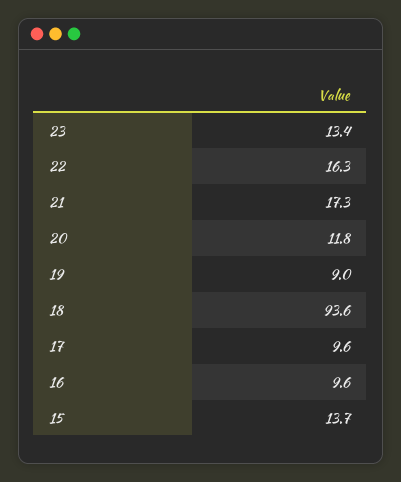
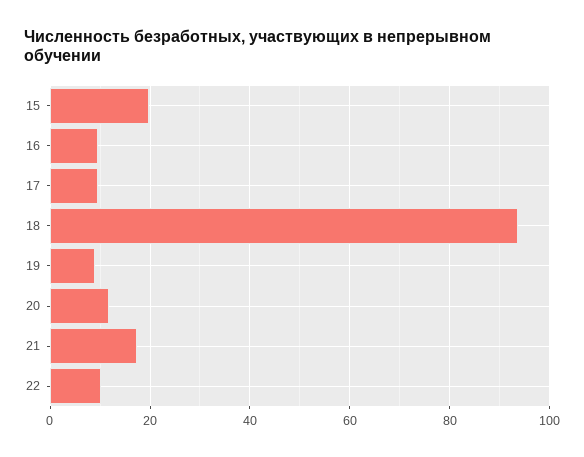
23: 13.4 -> none
22: 16.3 -> 10
15: 13.7 -> 20

